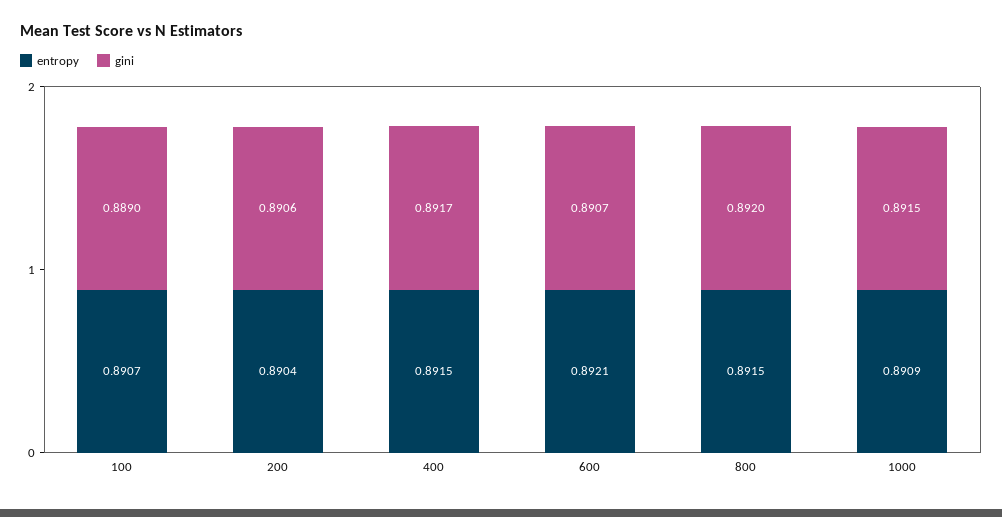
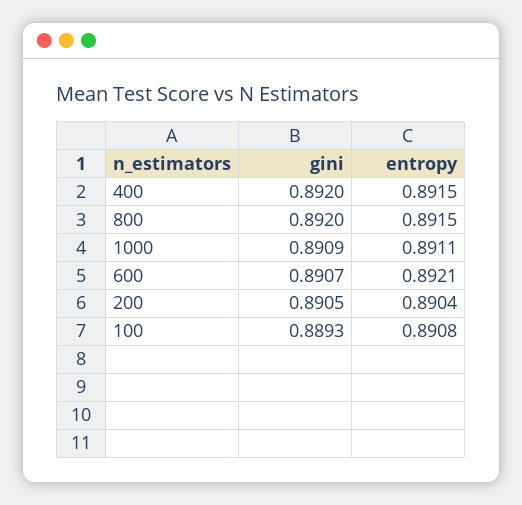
entropy, 100: 0.8907 -> 0.8908
gini, 100: 0.889 -> 0.8893
gini, 200: 0.8906 -> 0.8905
gini, 400: 0.8917 -> 0.892
entropy, 1000: 0.8909 -> 0.8911
gini, 1000: 0.8915 -> 0.8909

